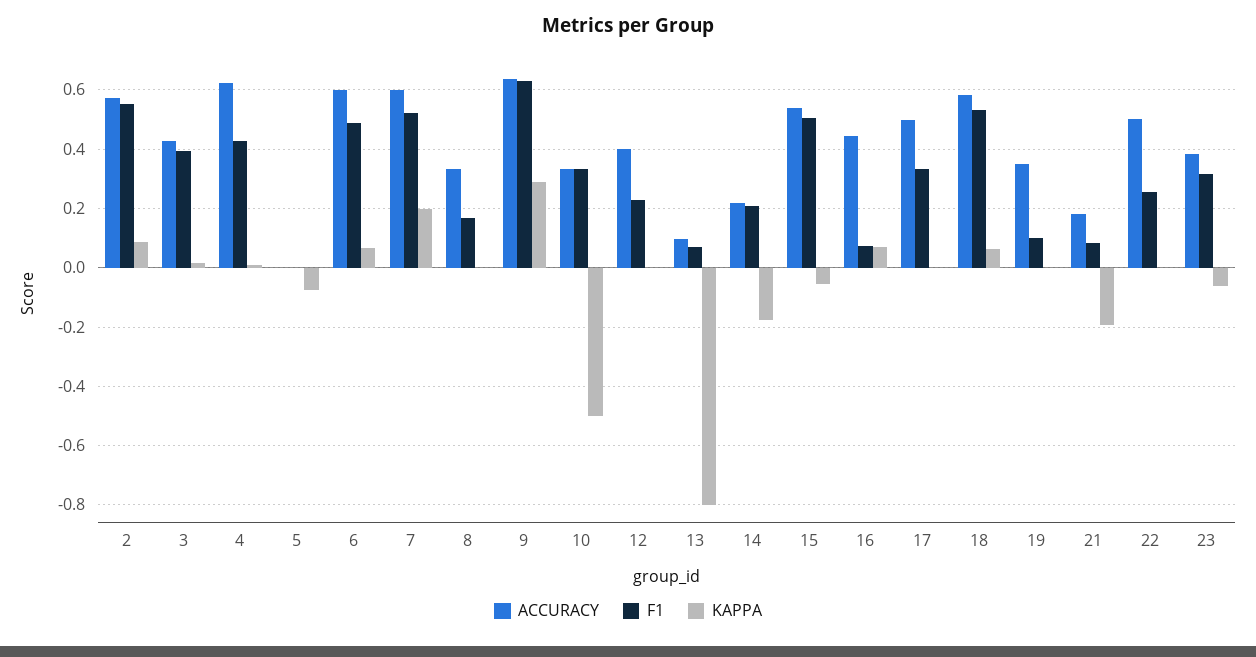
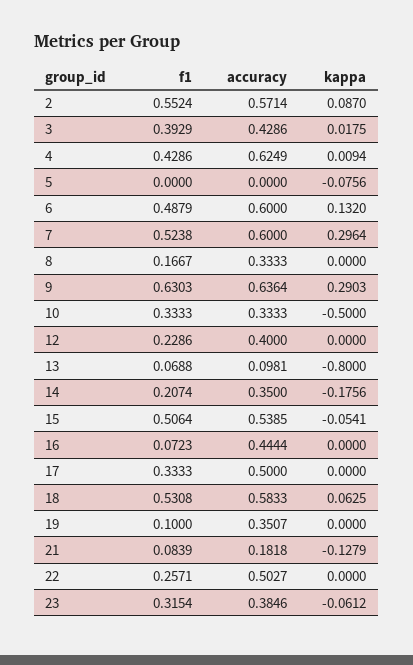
KAPPA, 6: 0.075 -> 0.132
KAPPA, 7: 0.2 -> 0.2964
ACCURACY, 14: 0.225 -> 0.35
KAPPA, 16: 0.075 -> 0
KAPPA, 21: -0.2 -> -0.1279

